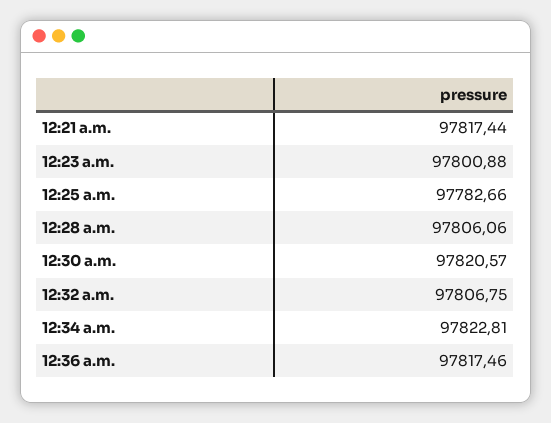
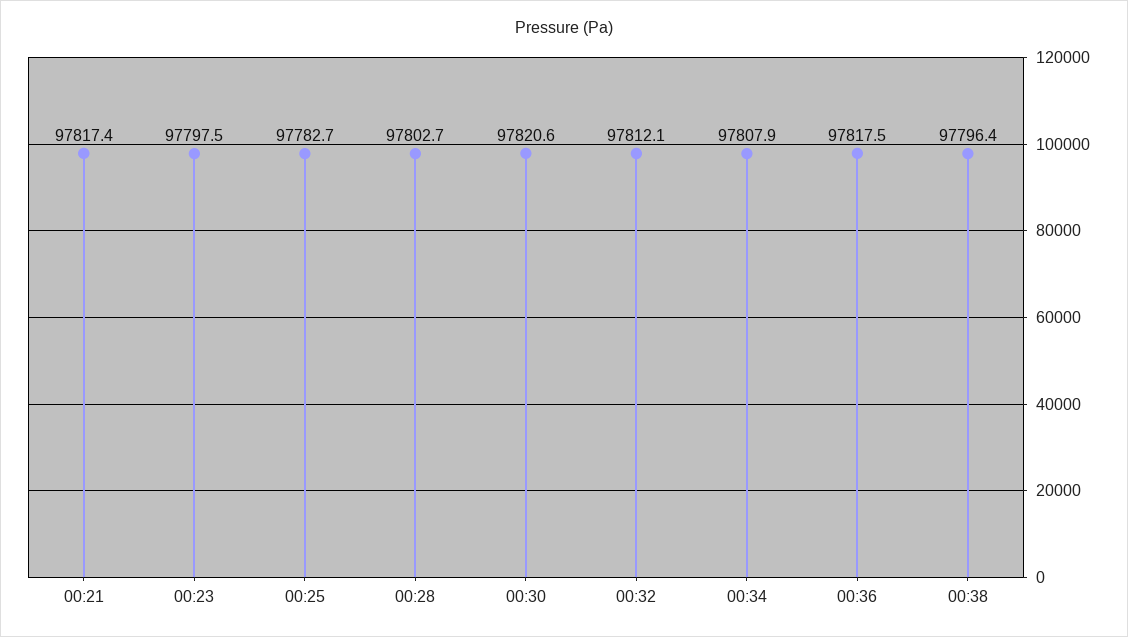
12:23 a.m.: 97800.88 -> 97797.5
12:28 a.m.: 97806.06 -> 97802.7
12:32 a.m.: 97806.75 -> 97812.1
12:34 a.m.: 97822.81 -> 97807.9
00:38: none -> 97796.4

